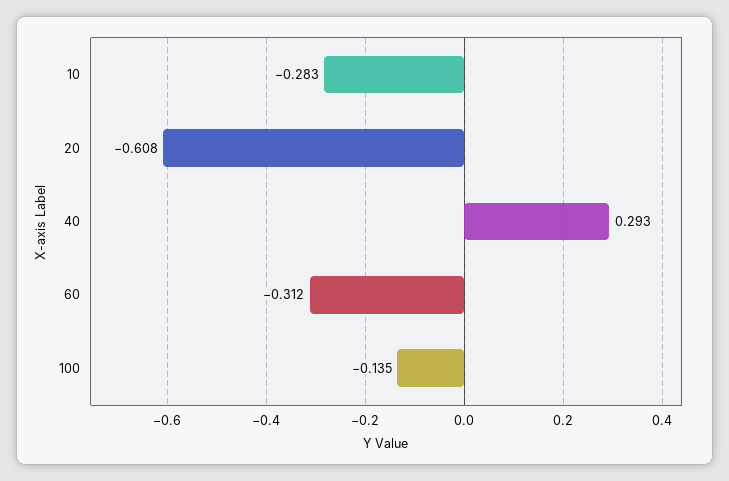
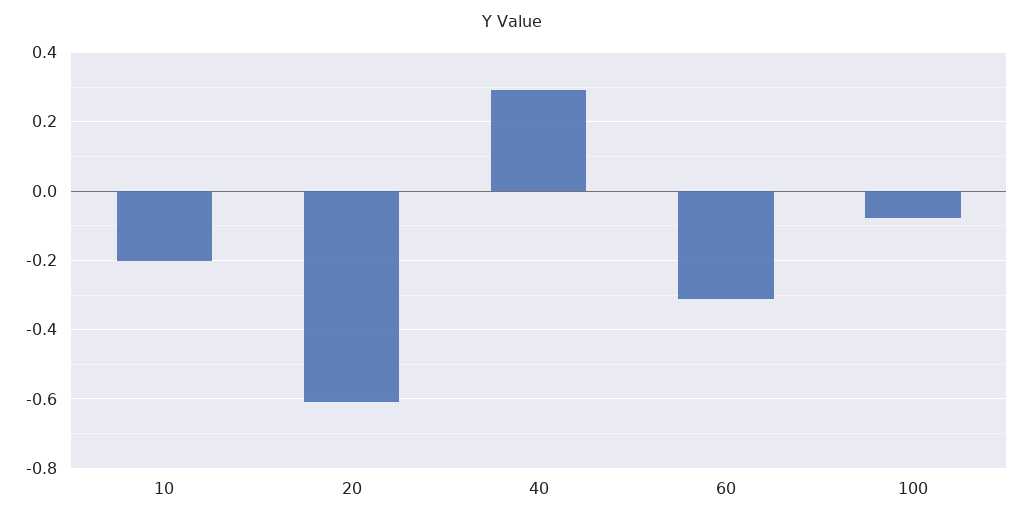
10: -0.283 -> -0.2
100: -0.135 -> -0.08

